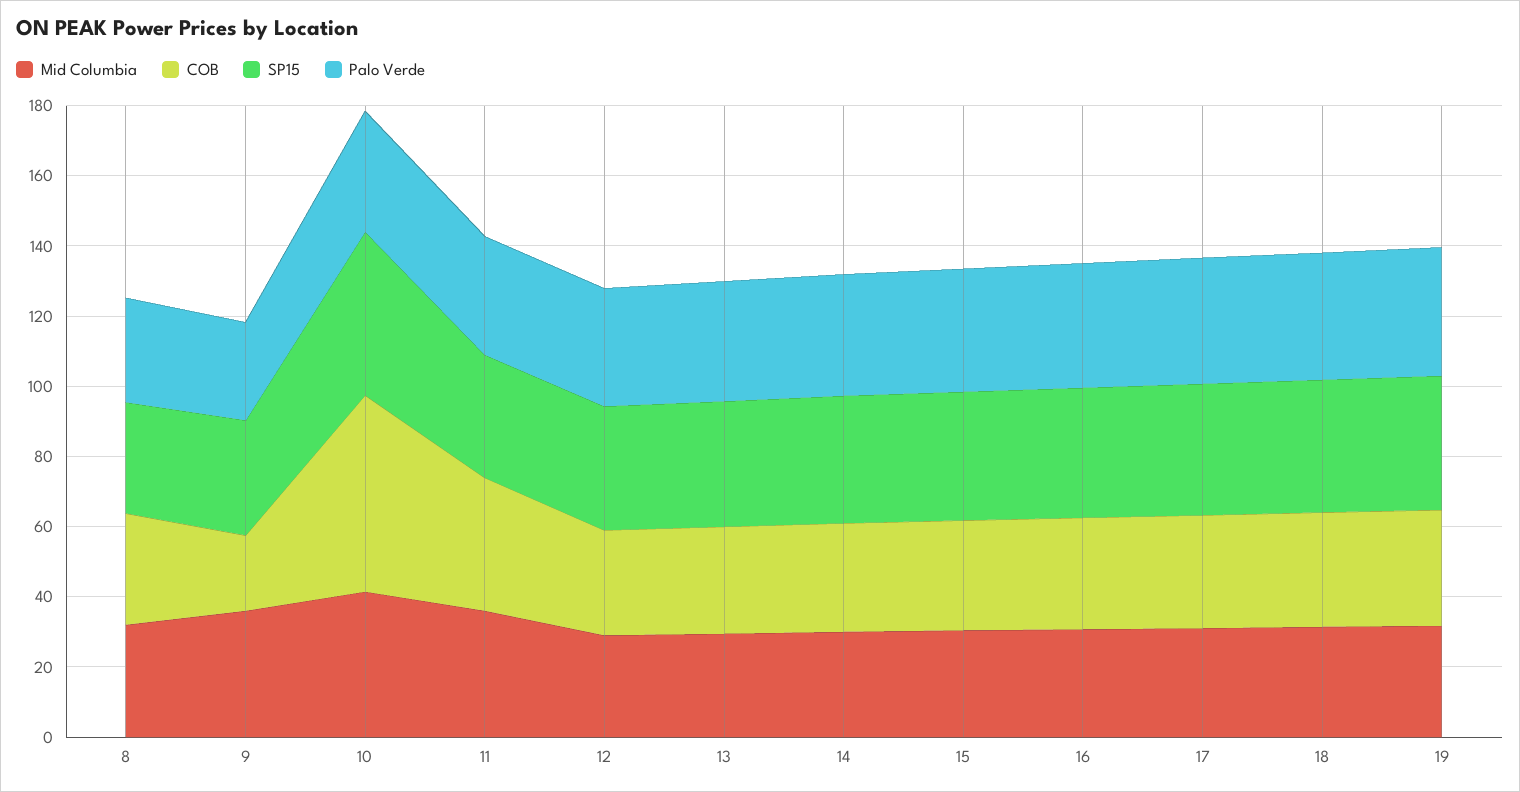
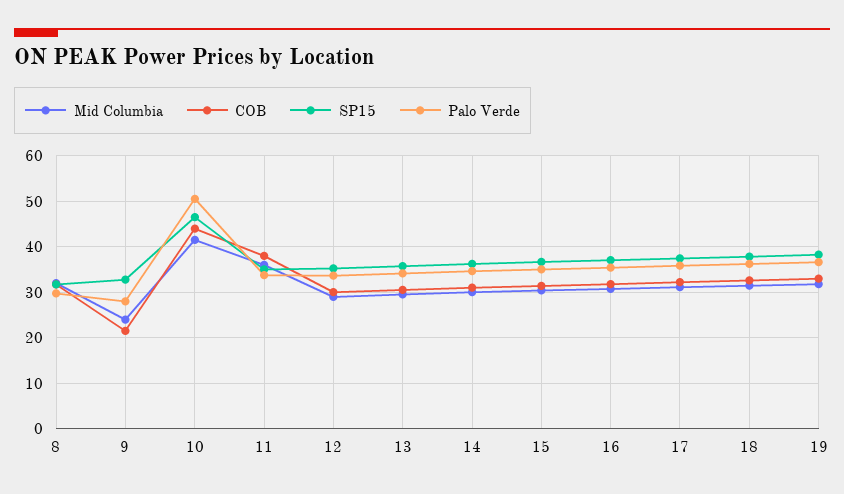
Mid Columbia, 9: 35 -> 24
COB, 10: 55 -> 44
Palo Verde, 10: 35 -> 50

